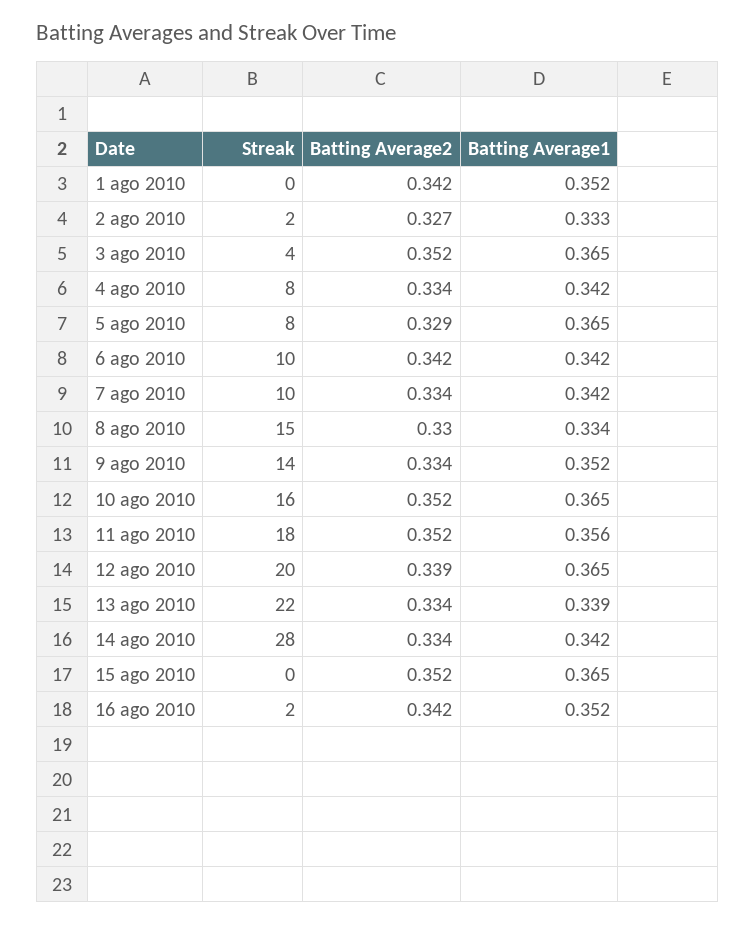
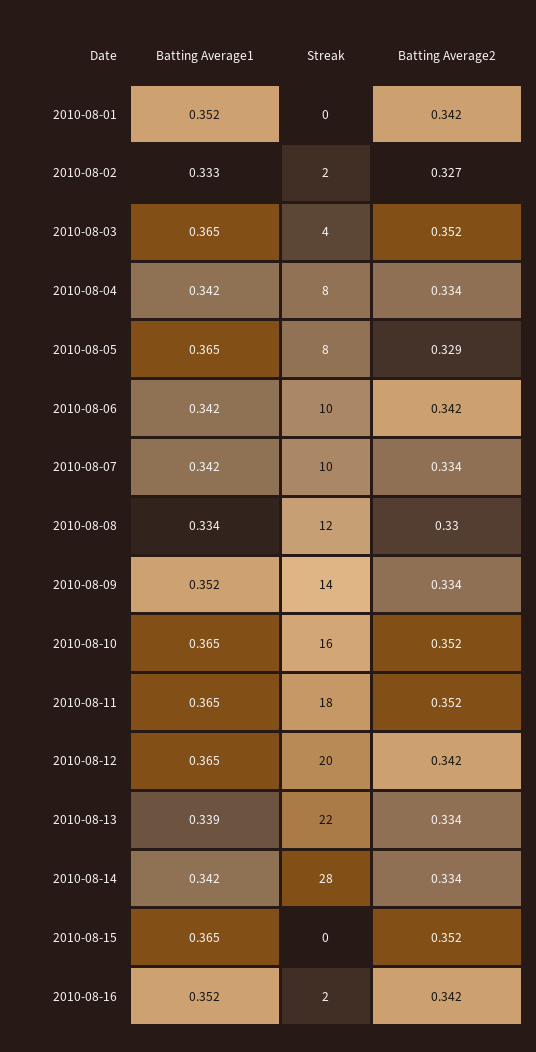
Streak, 8 ago 2010: 15 -> 12
Batting Average1, 11 ago 2010: 0.356 -> 0.365
Batting Average2, 12 ago 2010: 0.339 -> 0.342

